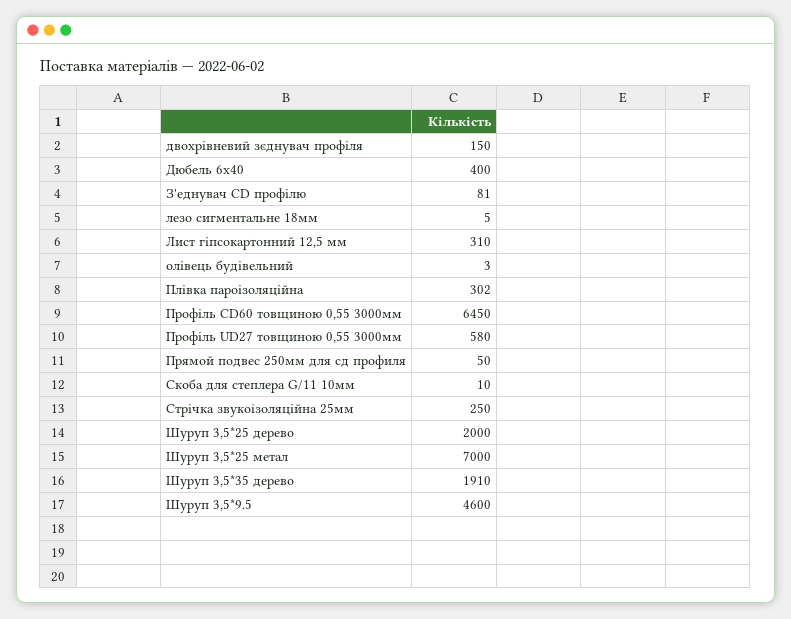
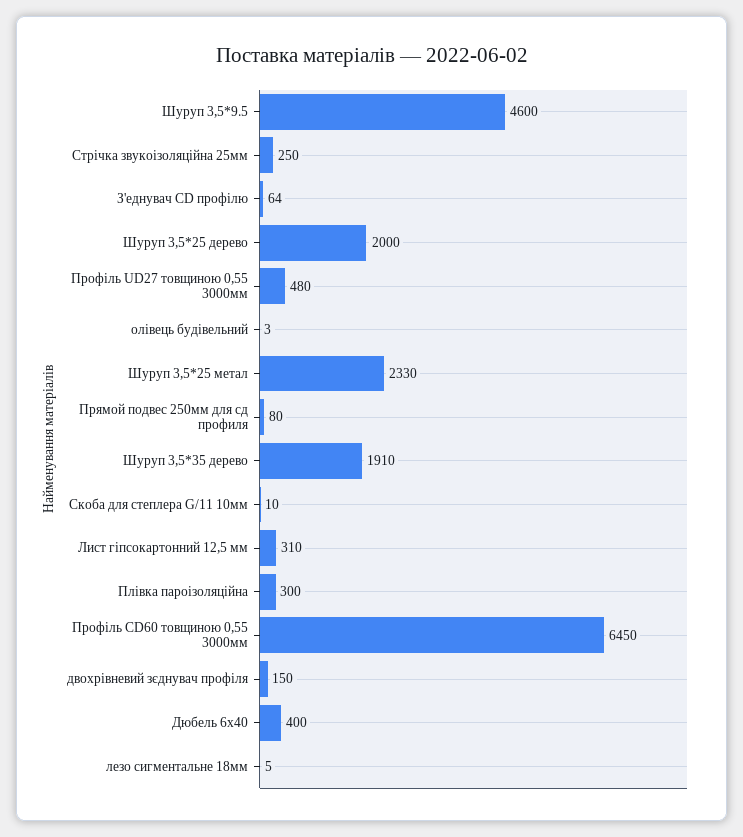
З'еднувач CD профілю: 81 -> 64
Плівка пароізоляційна: 302 -> 300
Профіль UD27 товщиною 0,55 3000мм: 580 -> 480
Прямой подвес 250мм для сд профиля: 50 -> 80
Шуруп 3,5*25 метал: 7000 -> 2330

